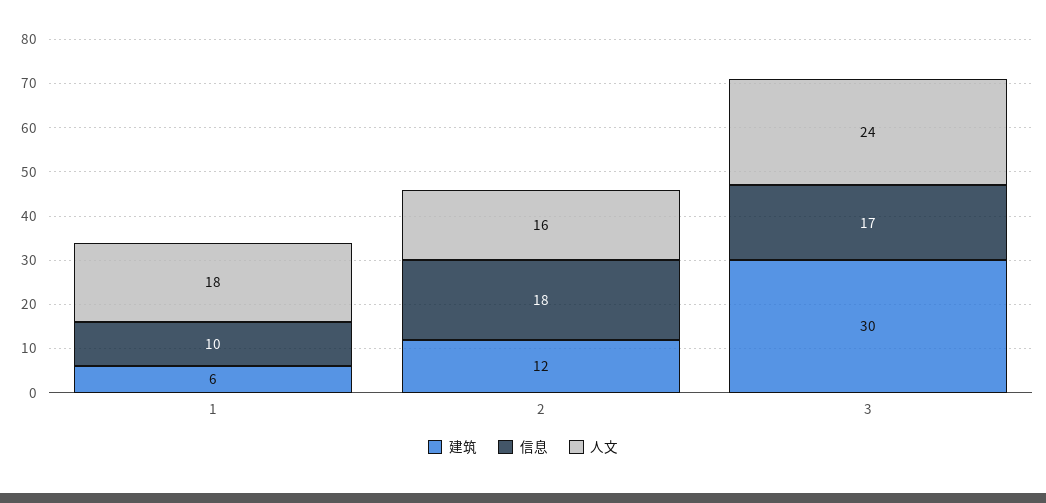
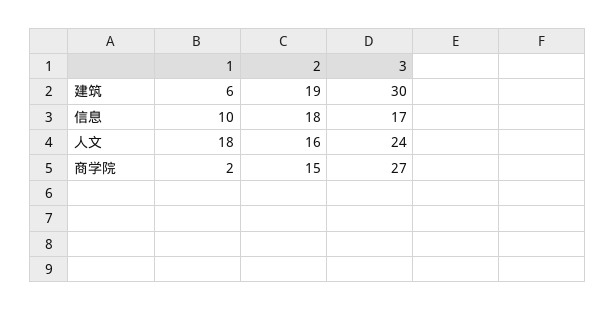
建筑, 2: 12 -> 19
商学院, 1: none -> 2
商学院, 2: none -> 15
商学院, 3: none -> 27

